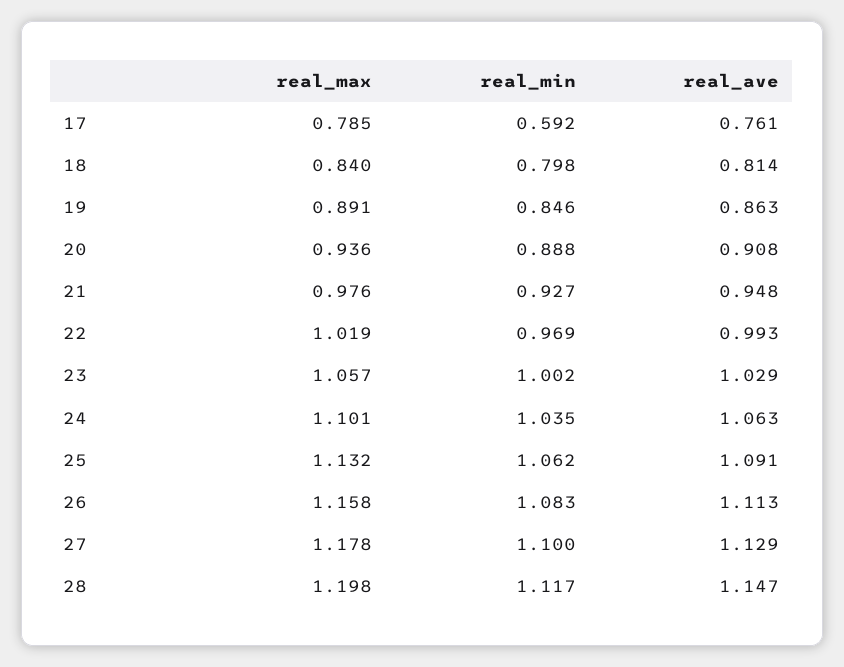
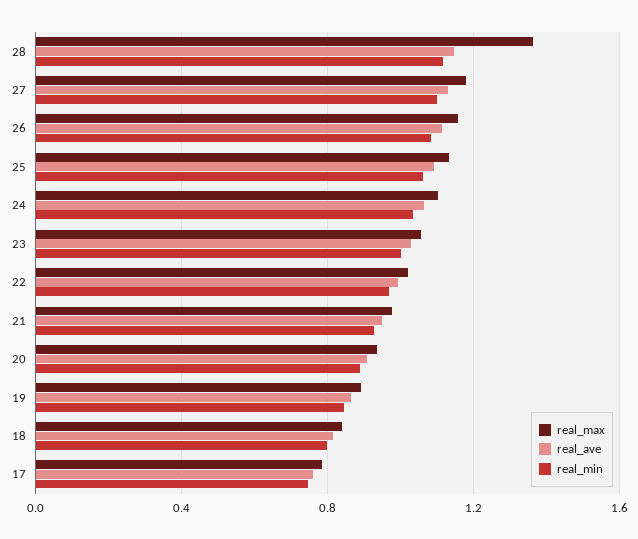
real_min, 17: 0.592 -> 0.75
real_max, 28: 1.198 -> 1.35

